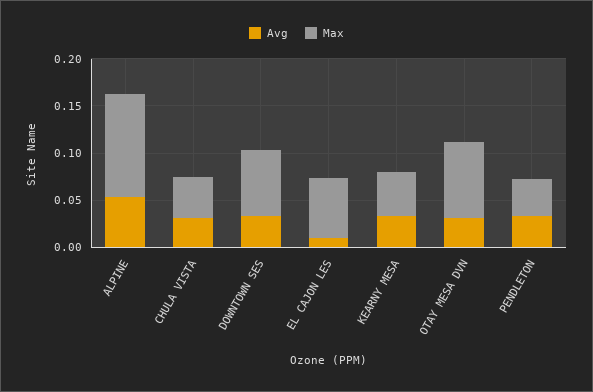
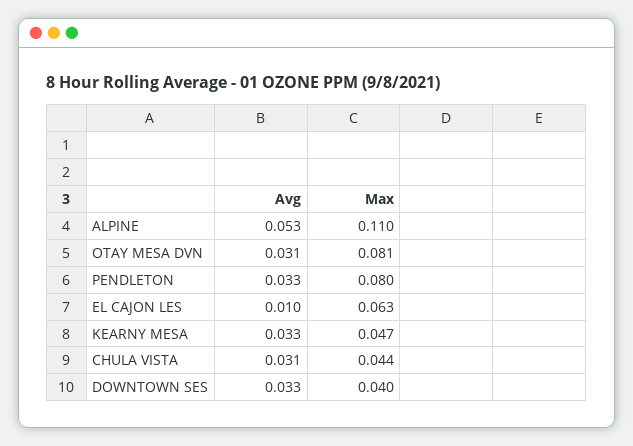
Max, DOWNTOWN SES: 0.07 -> 0.04
Max, PENDLETON: 0.04 -> 0.08

